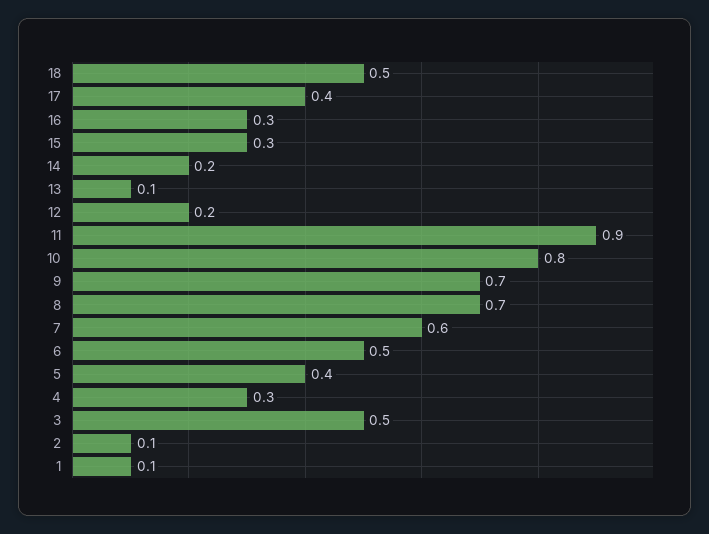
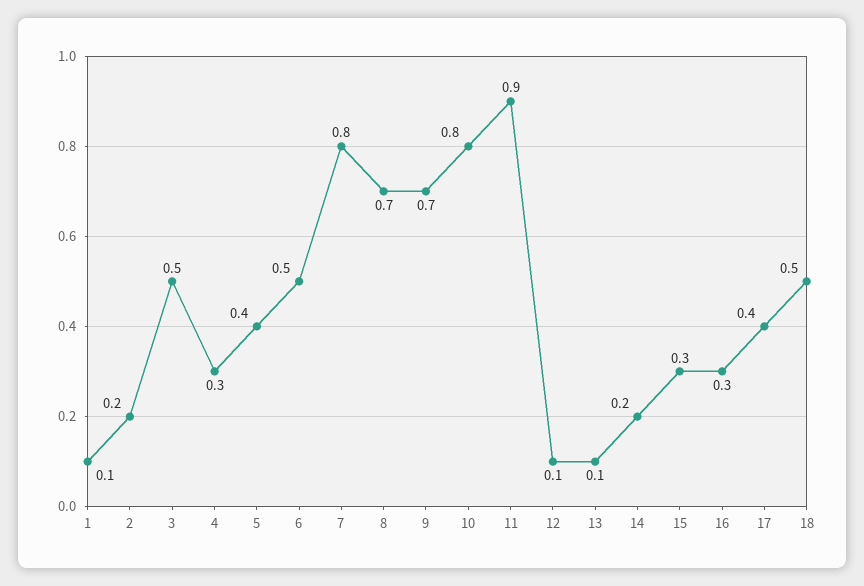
12: 0.2 -> 0.1
7: 0.6 -> 0.8
2: 0.1 -> 0.2

